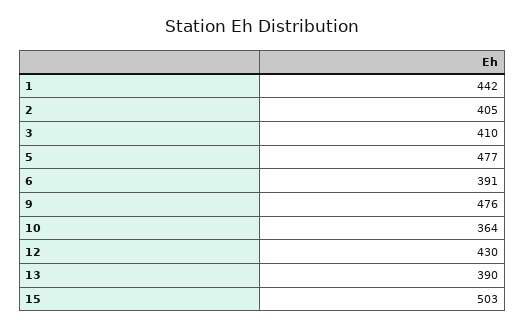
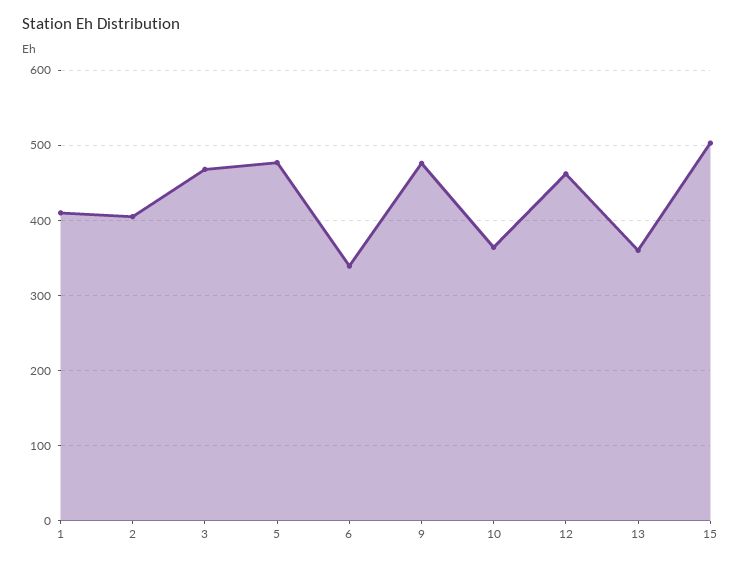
1: 442 -> 410
3: 410 -> 470
6: 391 -> 340
12: 430 -> 460
13: 390 -> 360

